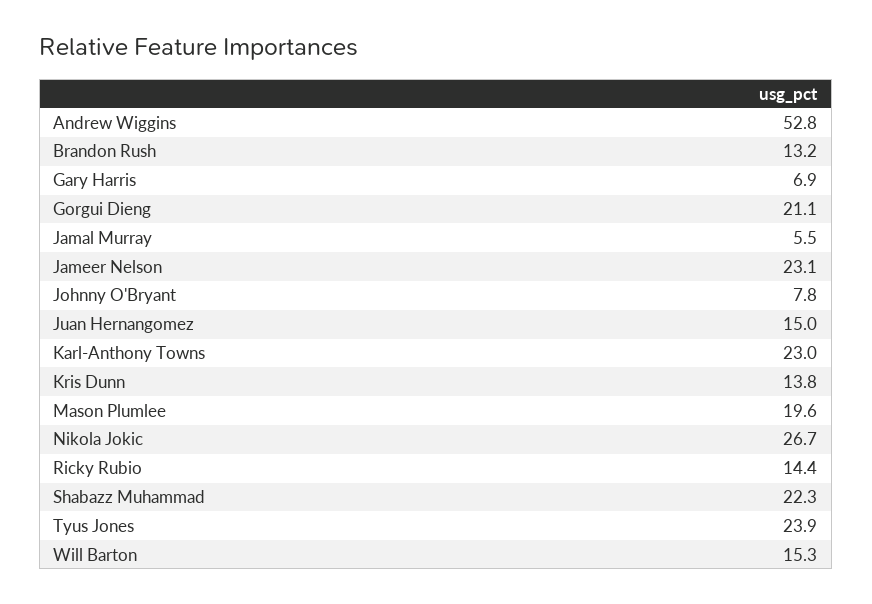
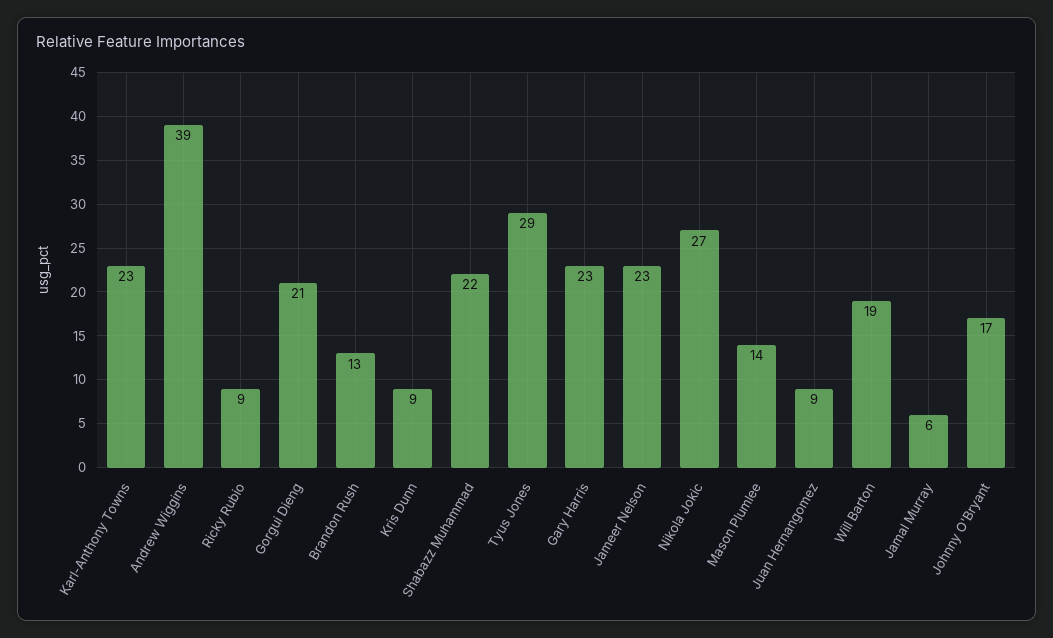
Andrew Wiggins: 52.8 -> 39
Gary Harris: 6.9 -> 23
Johnny O'Bryant: 7.8 -> 17
Juan Hernangomez: 15 -> 9
Kris Dunn: 13.8 -> 9
Mason Plumlee: 19.6 -> 14
Ricky Rubio: 14.4 -> 9
Tyus Jones: 23.9 -> 29
Will Barton: 15.3 -> 19

